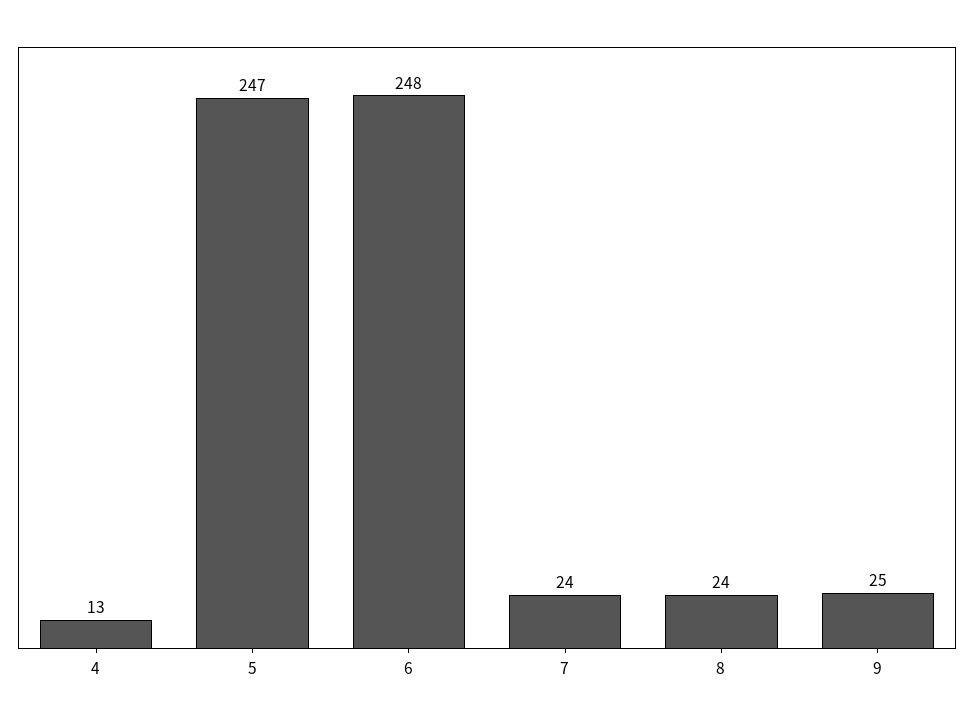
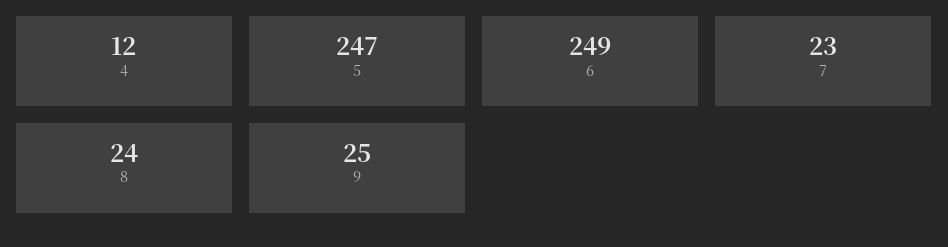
4: 13 -> 12
6: 248 -> 249
7: 24 -> 23

